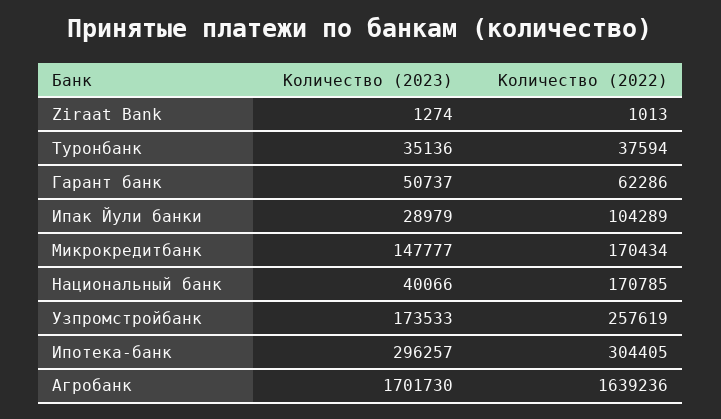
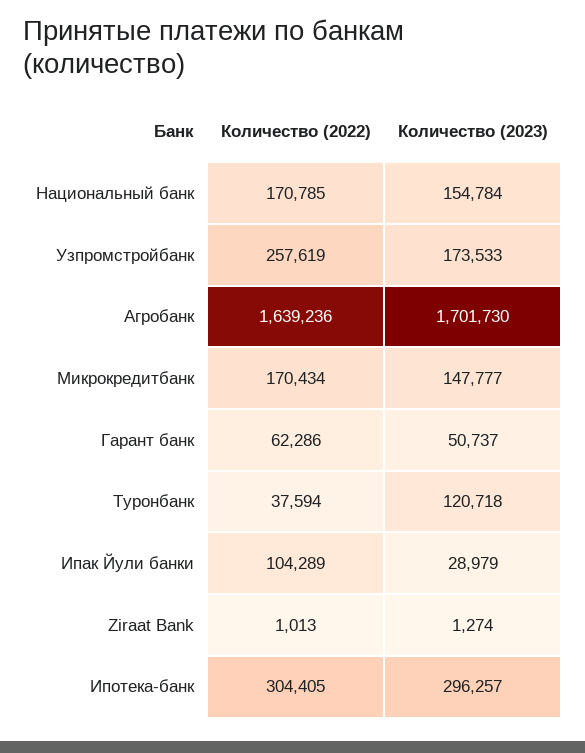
Количество (2023), Туронбанк: 35136 -> 120718
Количество (2023), Национальный банк: 40066 -> 154784

